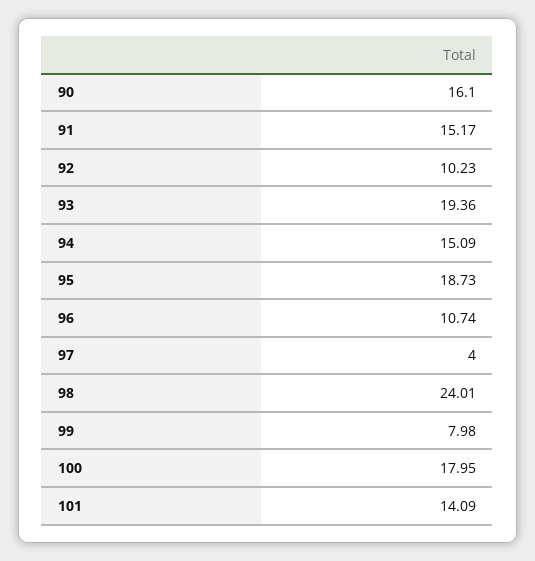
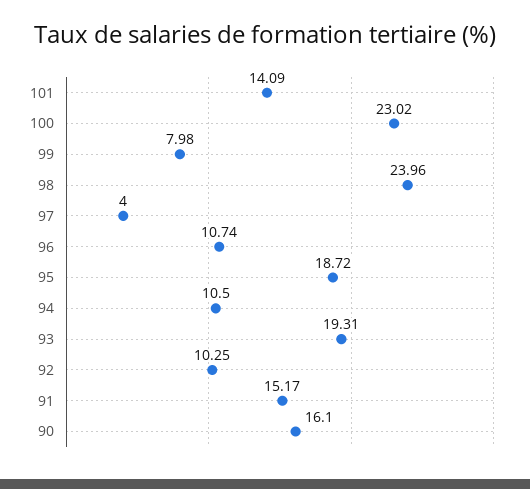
92: 10.23 -> 10.25
93: 19.36 -> 19.31
94: 15.09 -> 10.5
95: 18.73 -> 18.72
98: 24.01 -> 23.96
100: 17.95 -> 23.02

